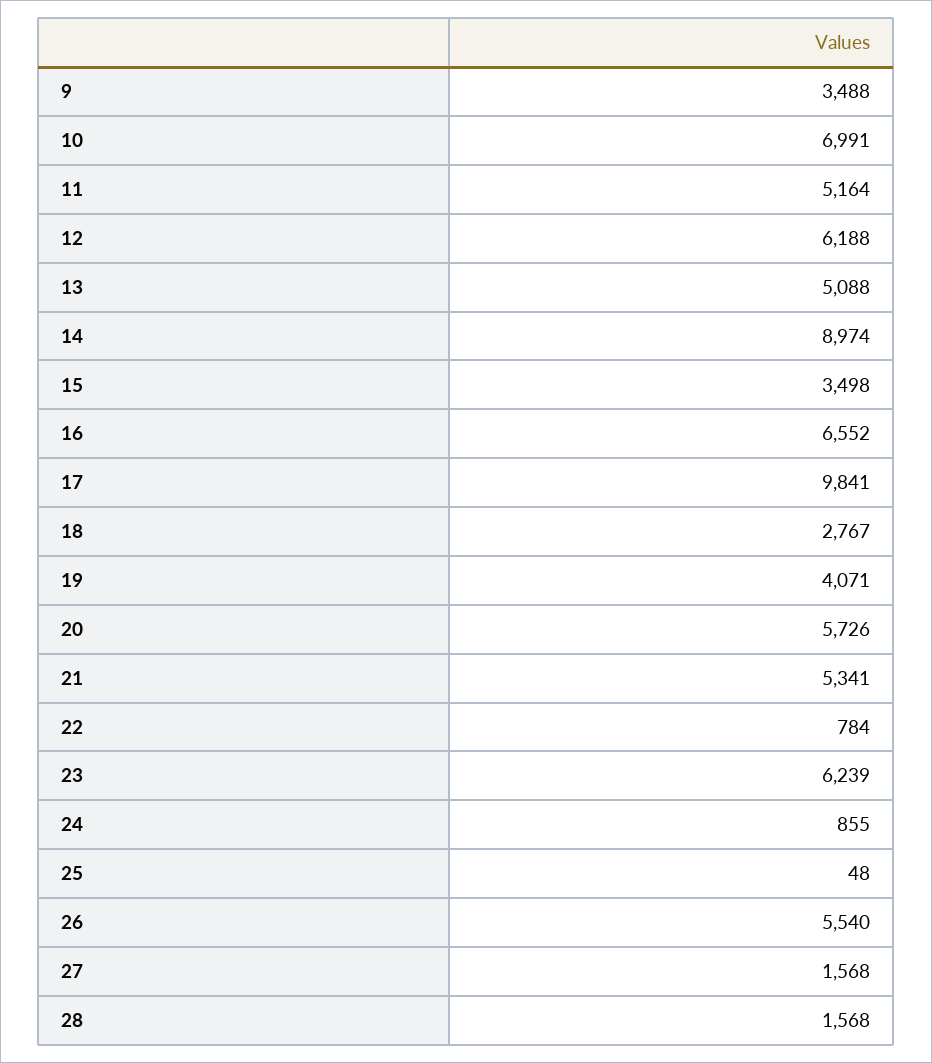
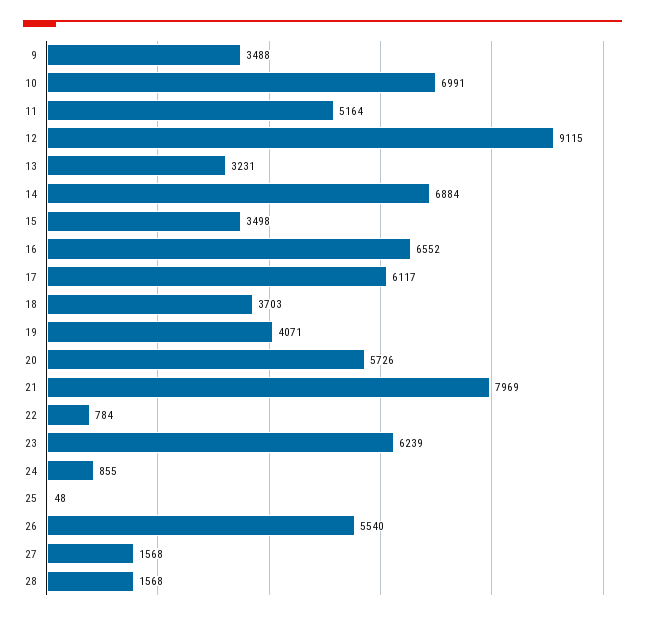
12: 6188 -> 9115
13: 5088 -> 3231
14: 8974 -> 6884
17: 9841 -> 6117
18: 2767 -> 3703
21: 5341 -> 7969

